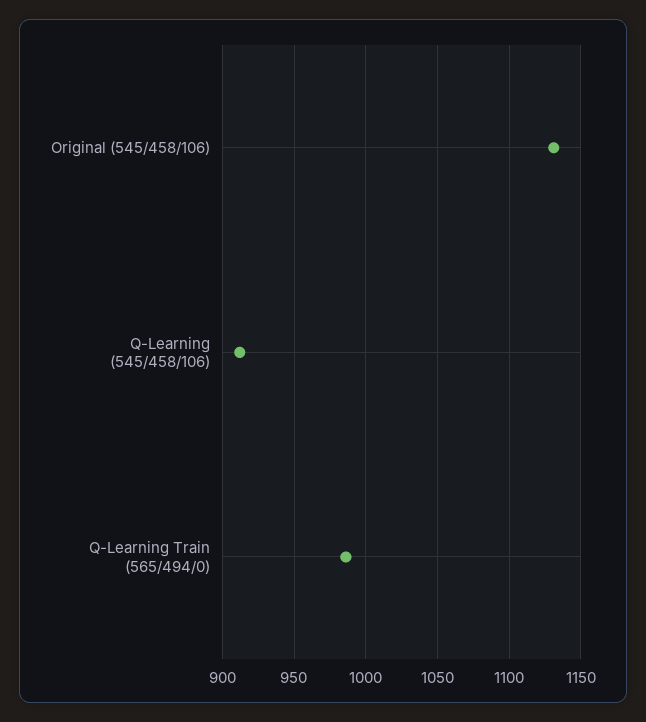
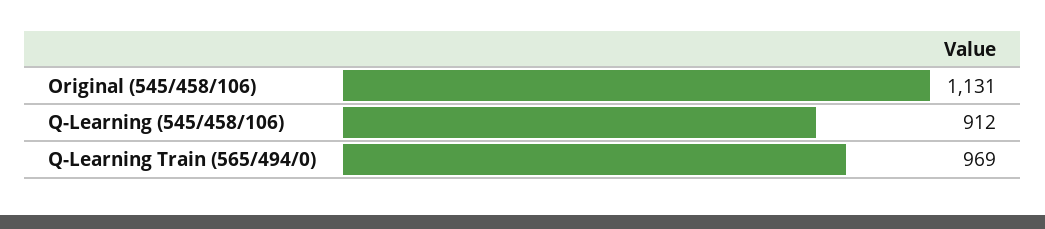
Q-Learning Train (565/494/0): 985 -> 969

